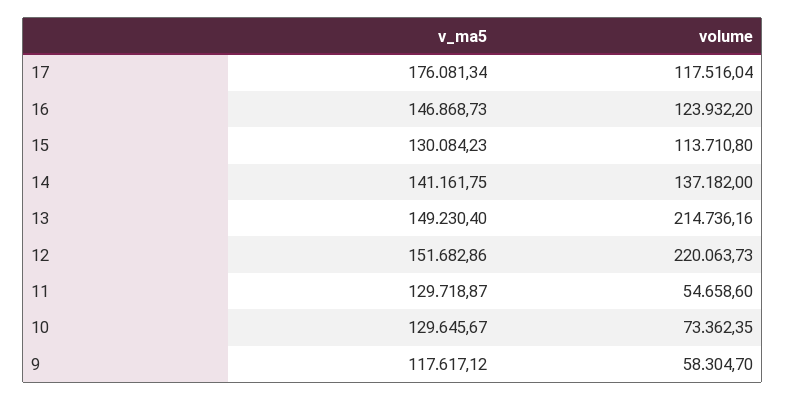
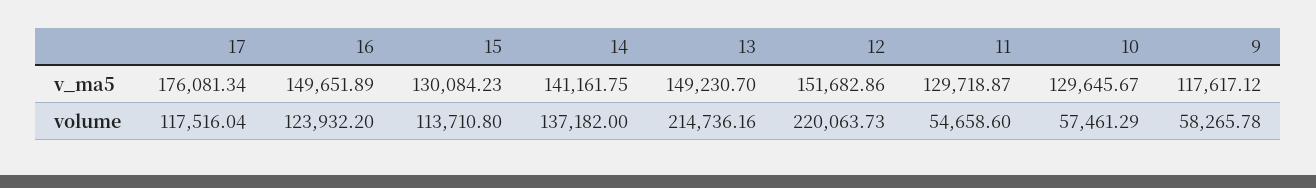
v_ma5, 16: 146868.73 -> 149651.89
v_ma5, 13: 149230.4 -> 149230.7
volume, 10: 73362.35 -> 57461.29
volume, 9: 58304.7 -> 58265.78

